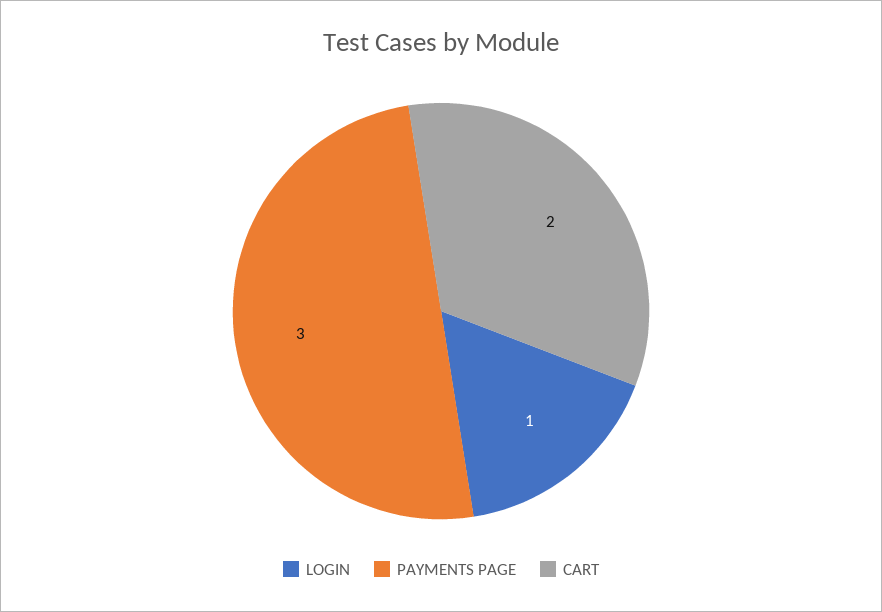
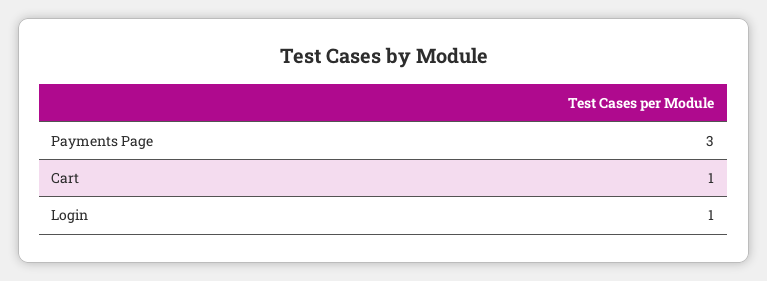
CART: 2 -> 1

